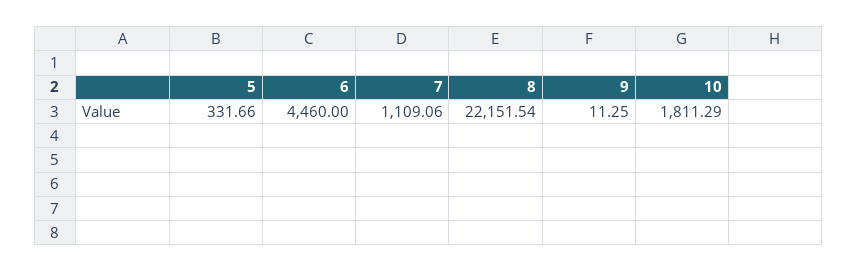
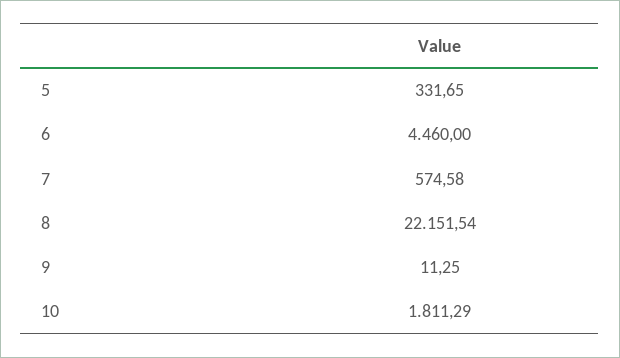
5: 331.66 -> 331.65
7: 1109.06 -> 574.58

